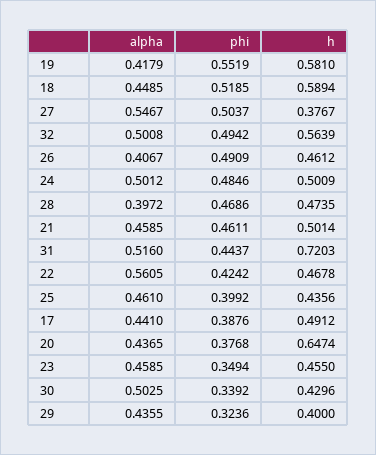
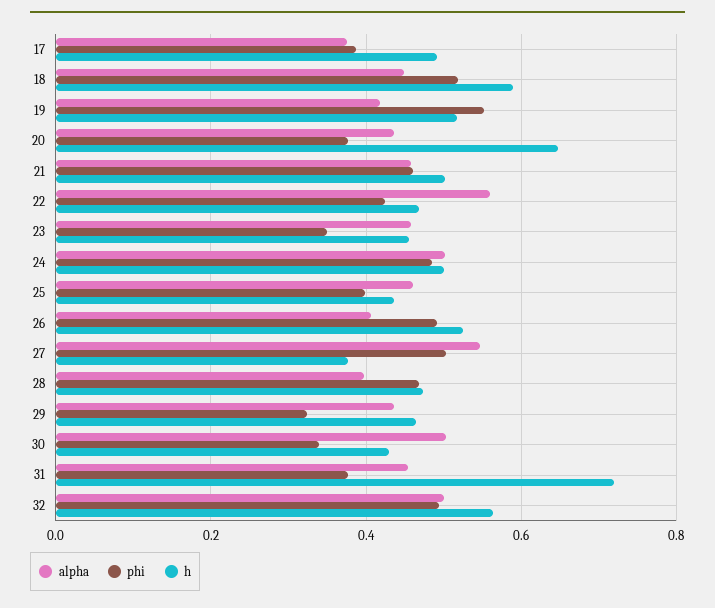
h, 19: 0.581 -> 0.52
h, 26: 0.4612 -> 0.52
alpha, 31: 0.516 -> 0.46
phi, 31: 0.4437 -> 0.38
alpha, 17: 0.441 -> 0.38
h, 29: 0.4 -> 0.46

